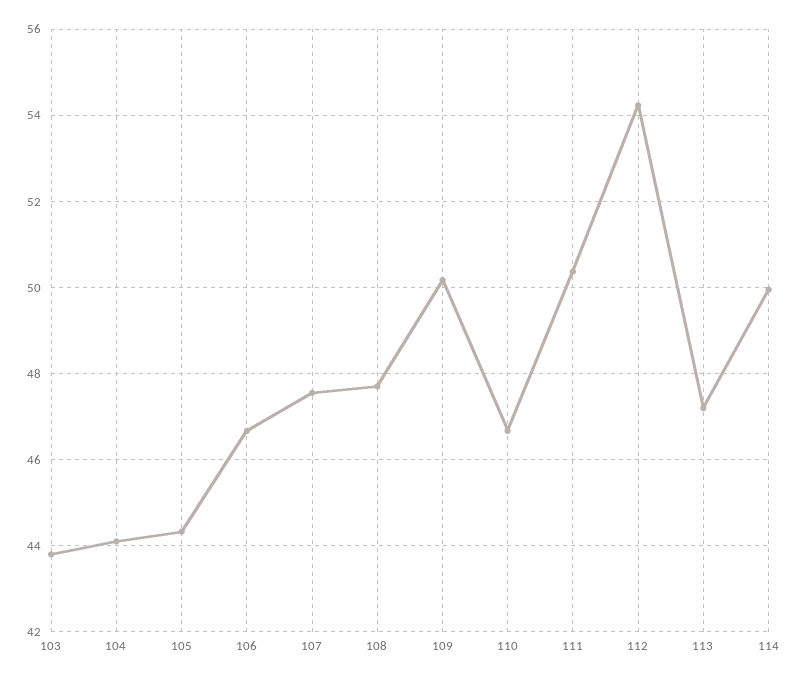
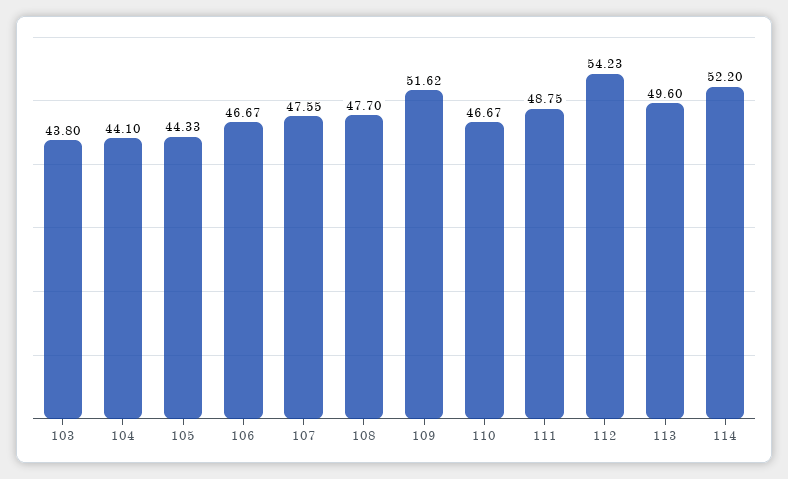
109: 50.2 -> 51.62
111: 50.4 -> 48.75
113: 47.2 -> 49.6
114: 50 -> 52.2

